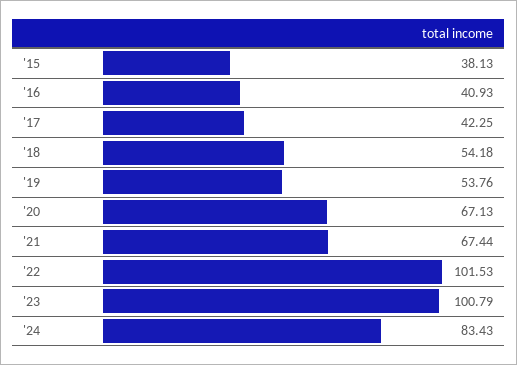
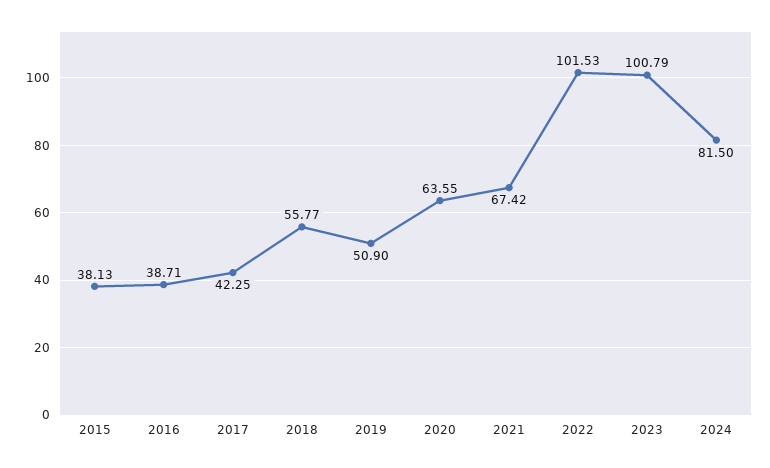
'16: 40.93 -> 38.71
'18: 54.18 -> 55.77
'19: 53.76 -> 50.9
'20: 67.13 -> 63.55
'21: 67.44 -> 67.42
'24: 83.43 -> 81.5

